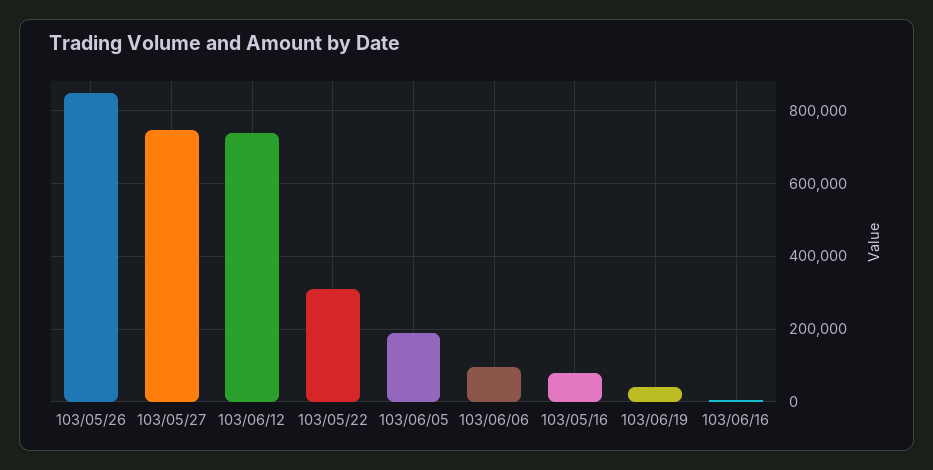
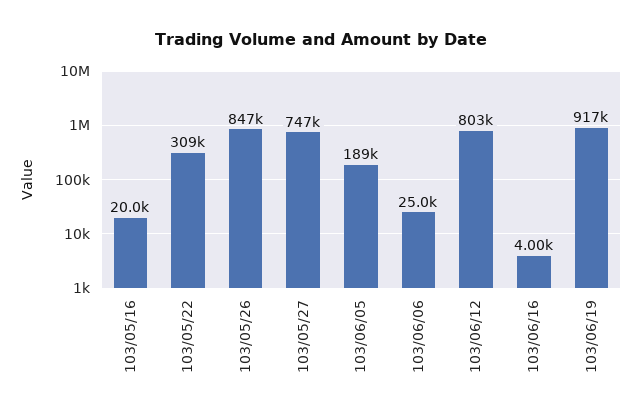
103/06/12: 740000 -> 803000
103/06/06: 100000 -> 25000
103/05/16: 80000 -> 20000
103/06/19: 40000 -> 917000

